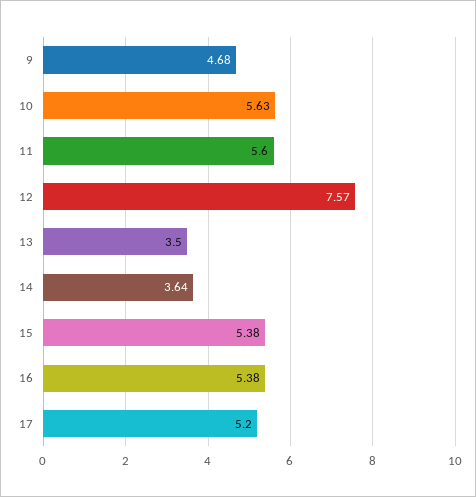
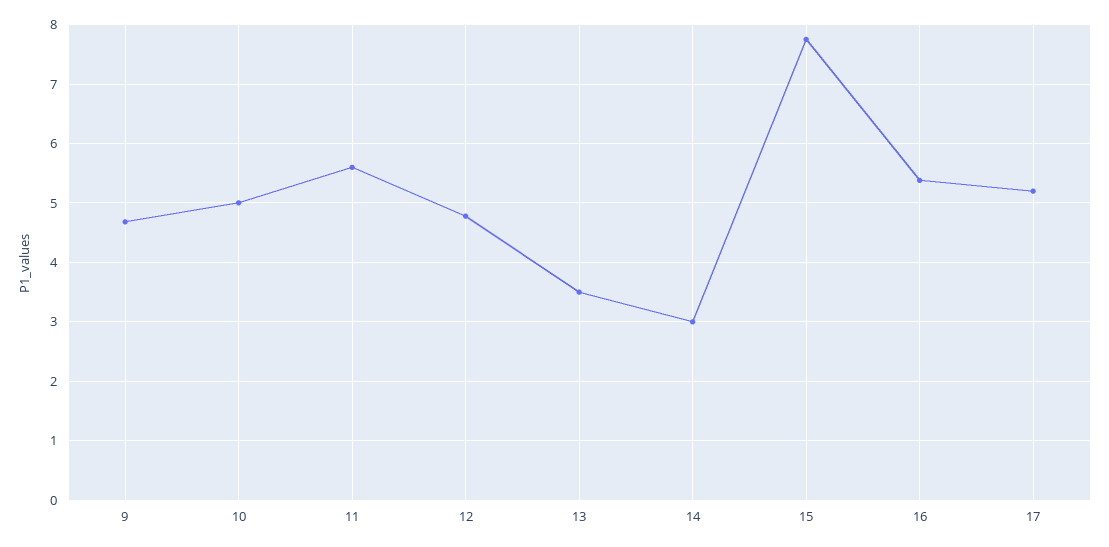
10: 5.63 -> 5
12: 7.57 -> 4.8
14: 3.64 -> 3
15: 5.38 -> 7.8

